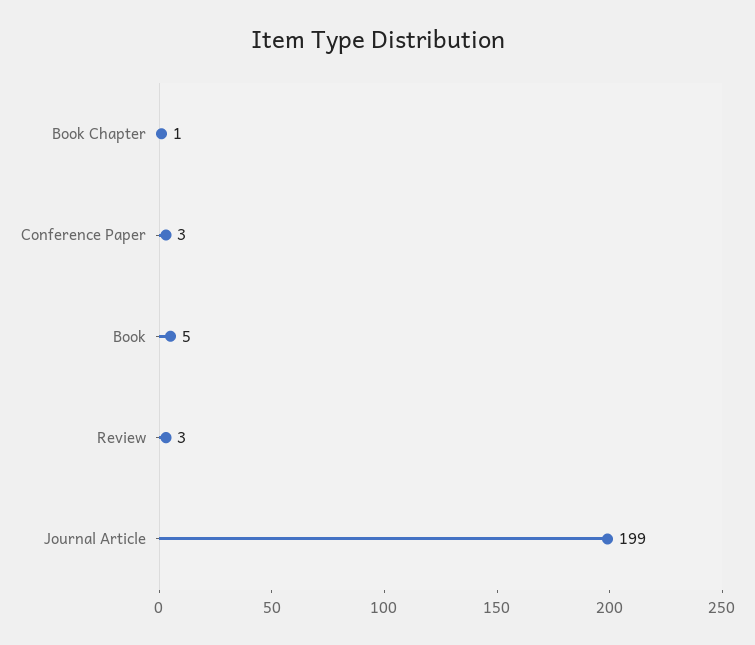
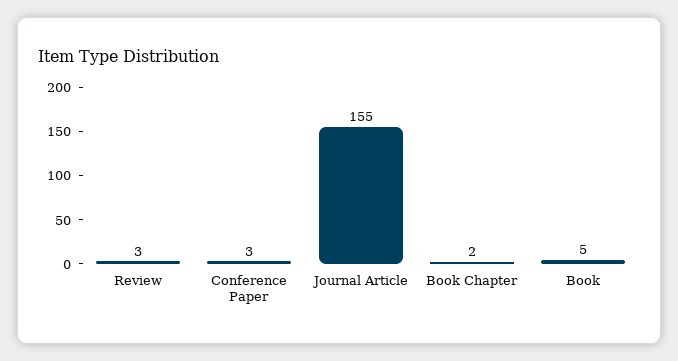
Book Chapter: 1 -> 2
Journal Article: 199 -> 155

